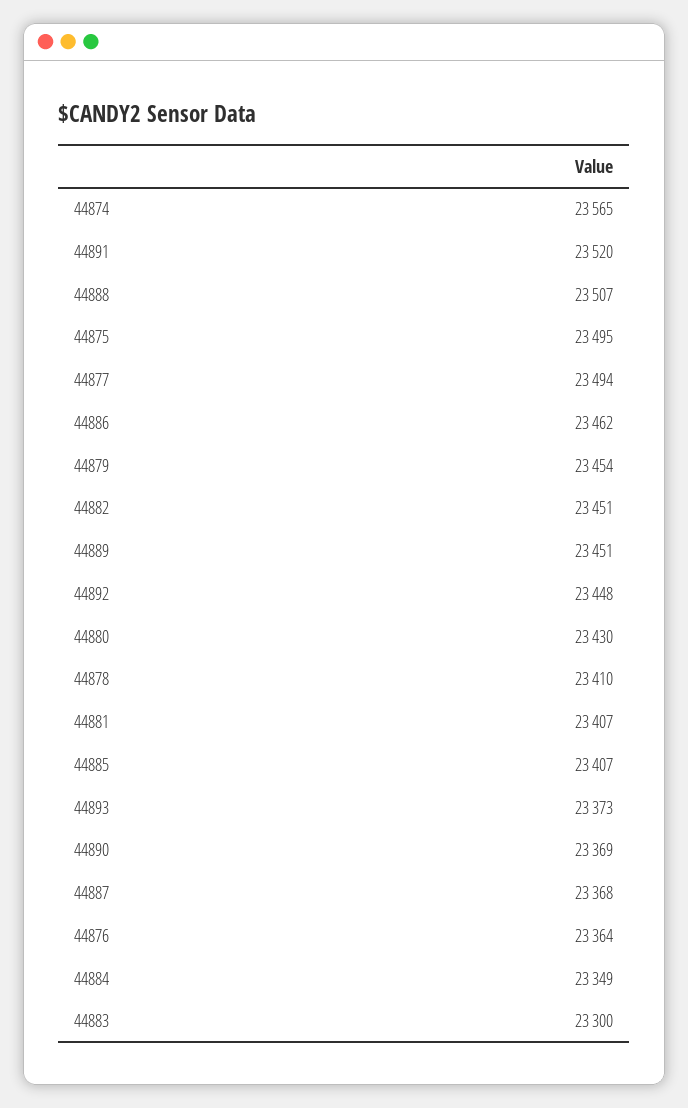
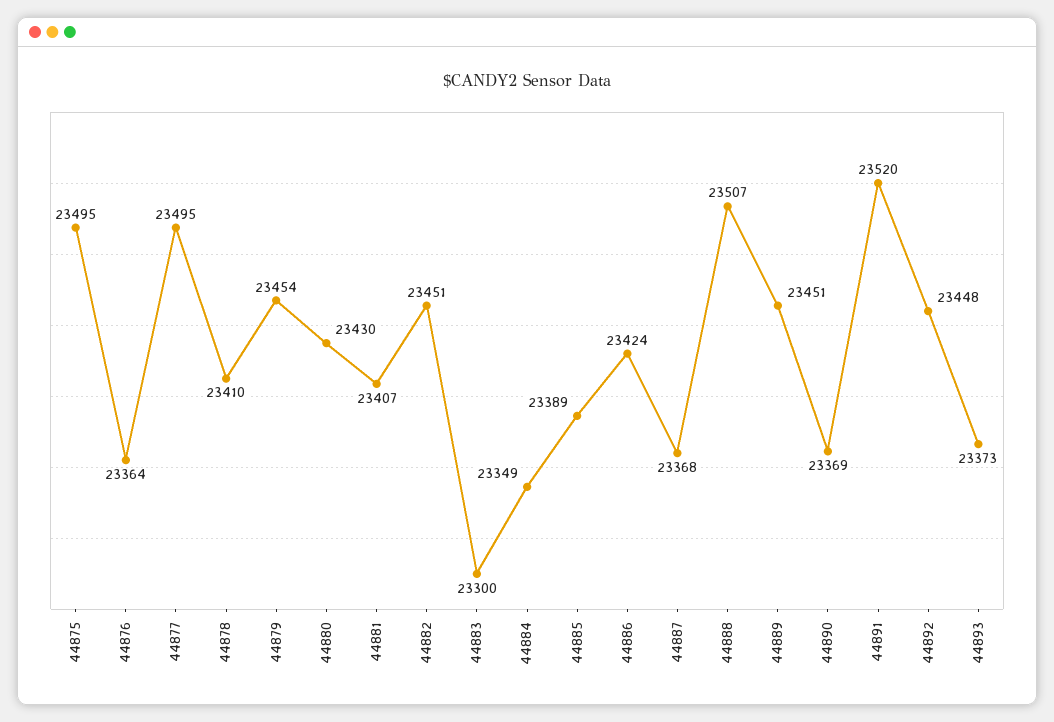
44874: 23565 -> none
44877: 23494 -> 23495
44886: 23462 -> 23424
44885: 23407 -> 23389

